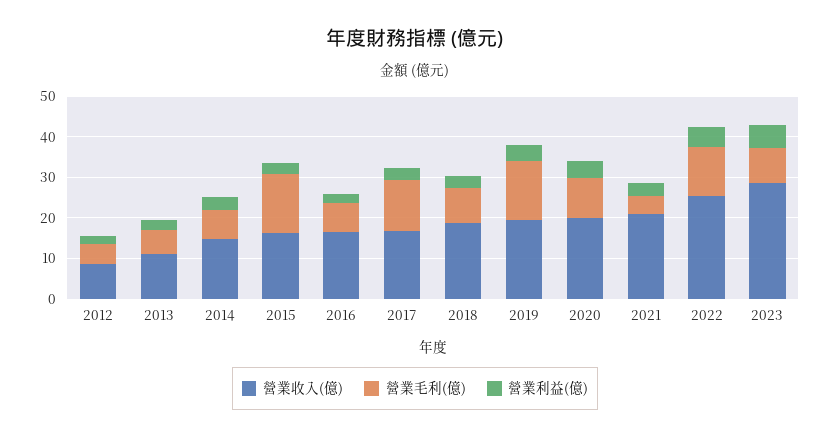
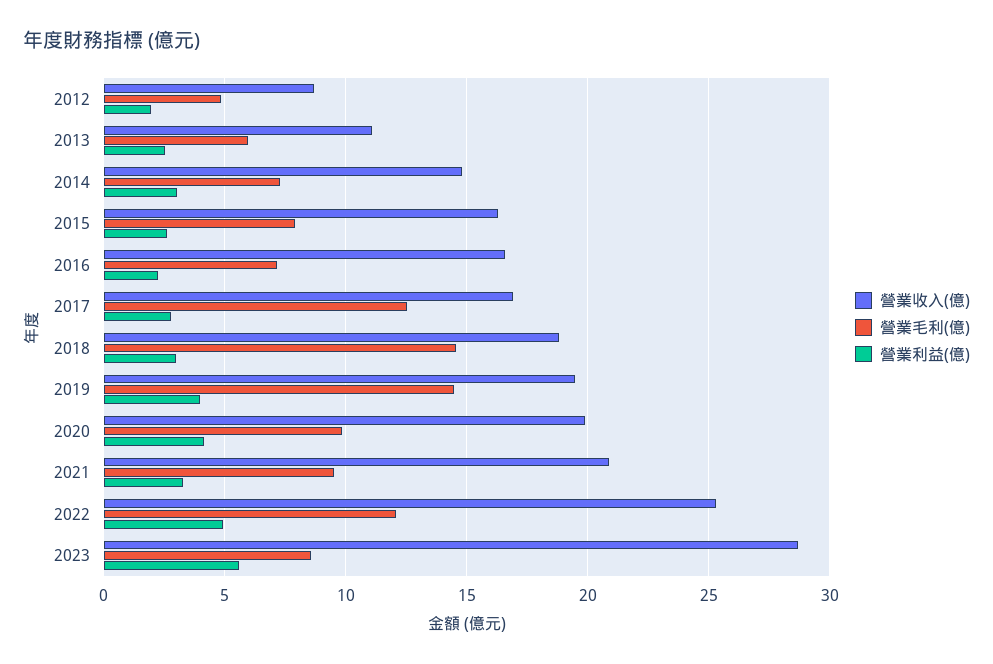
營業毛利(億), 2015: 14 -> 8
營業毛利(億), 2018: 8 -> 14.5
營業毛利(億), 2021: 4 -> 9.5

